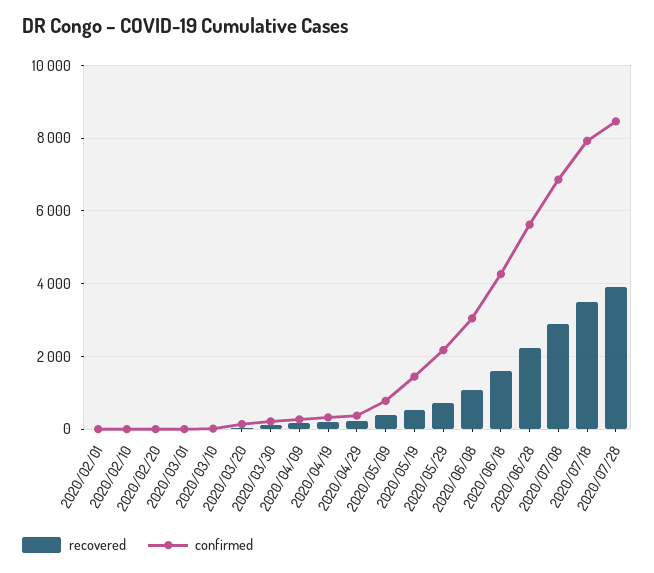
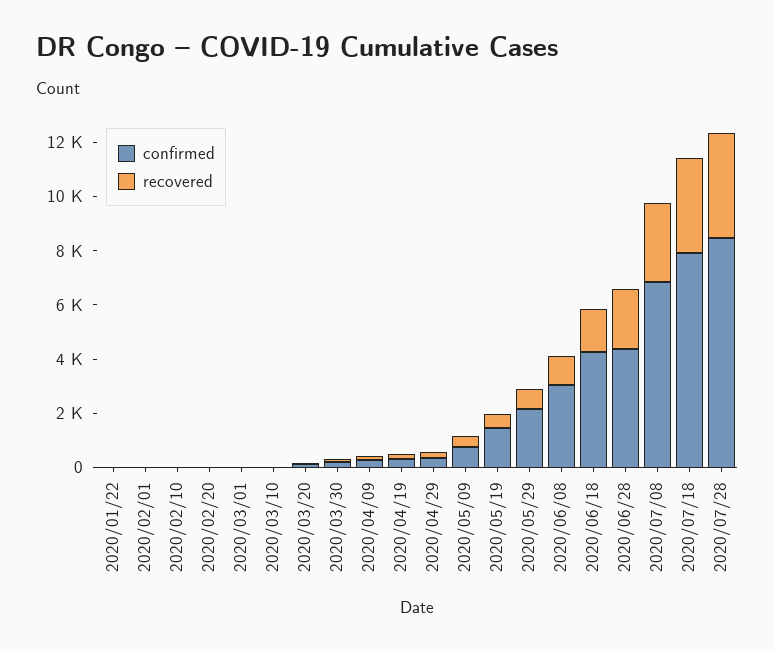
confirmed, 2020/06/28: 5600 -> 4500
confirmed, 2020/01/22: none -> 0
recovered, 2020/01/22: none -> 0

